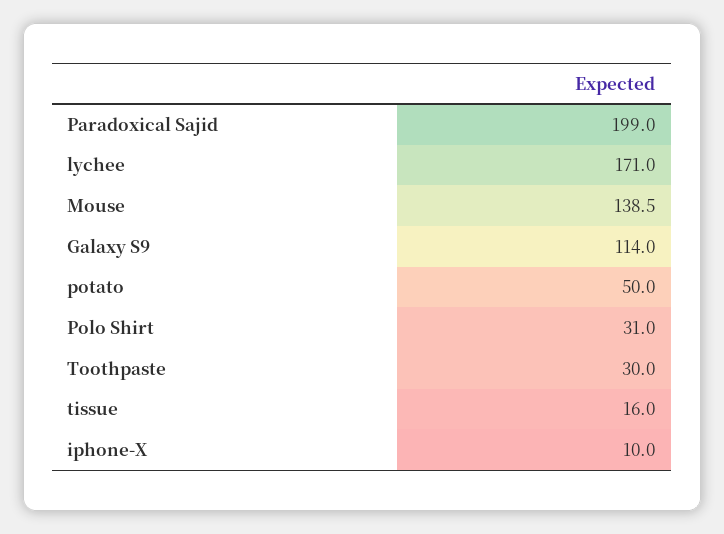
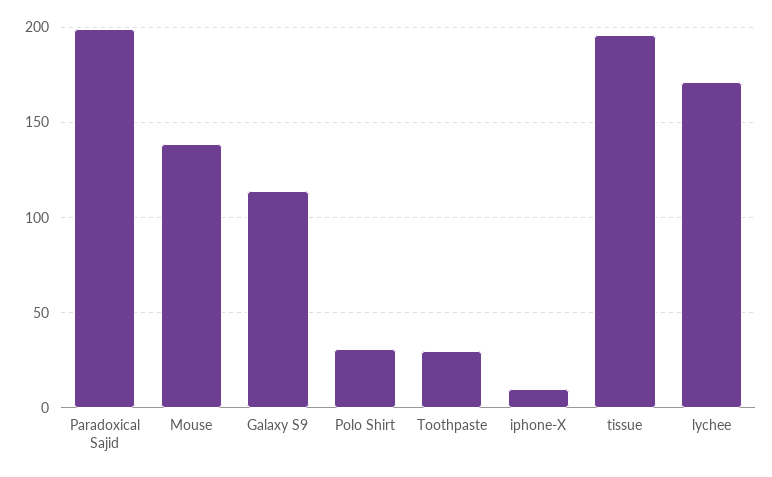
potato: 50 -> none
tissue: 16 -> 195

